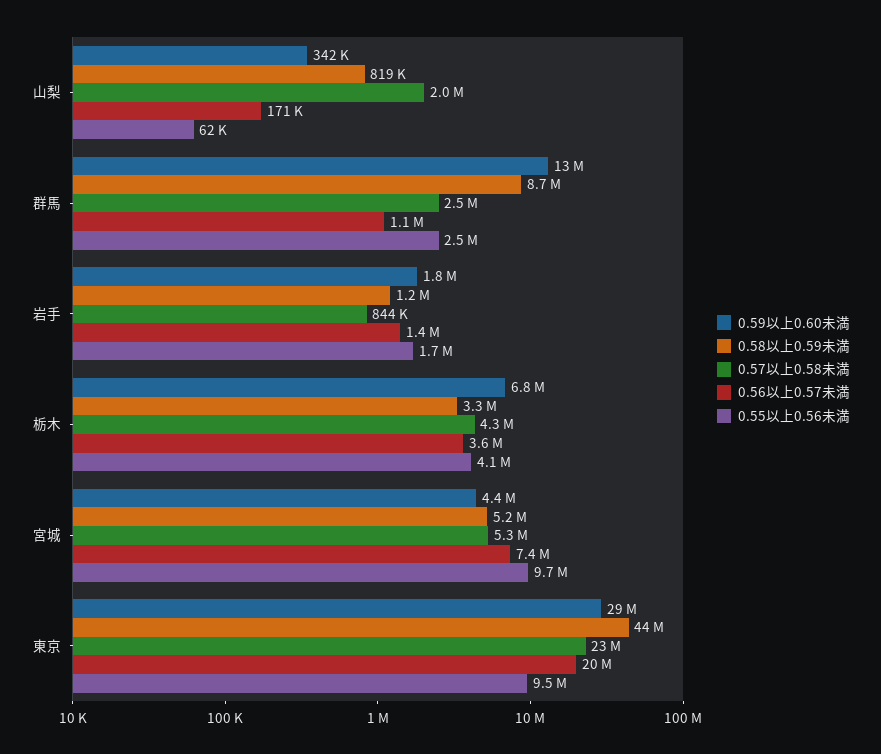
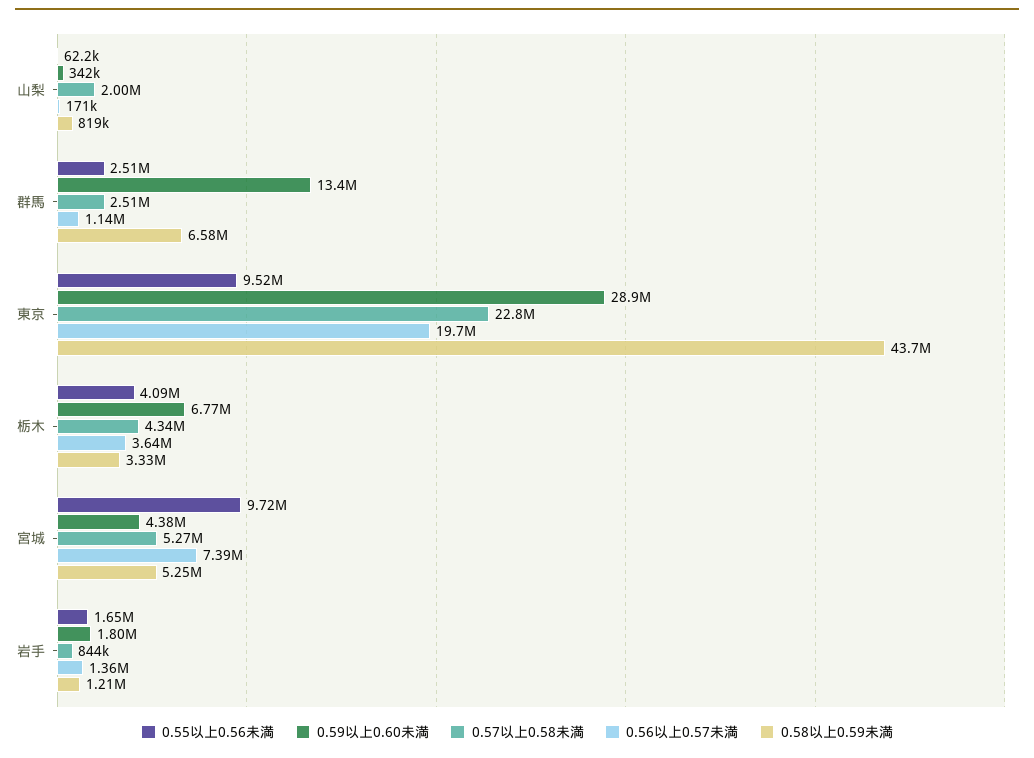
0.58以上0.59未満, 群馬: 8700000 -> 6580000

